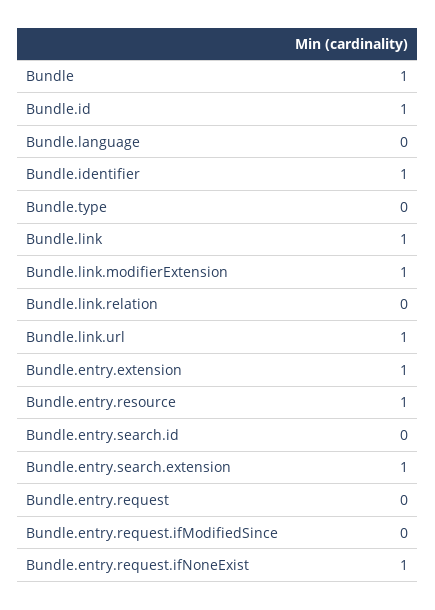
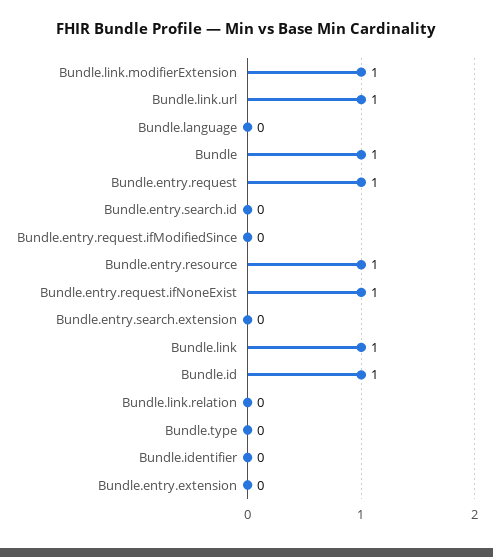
Bundle.identifier: 1 -> 0
Bundle.entry.extension: 1 -> 0
Bundle.entry.search.extension: 1 -> 0
Bundle.entry.request: 0 -> 1

